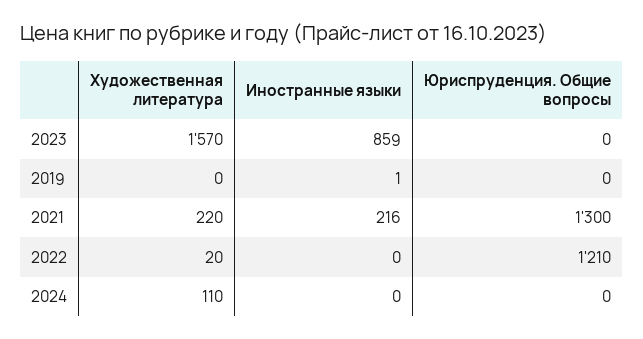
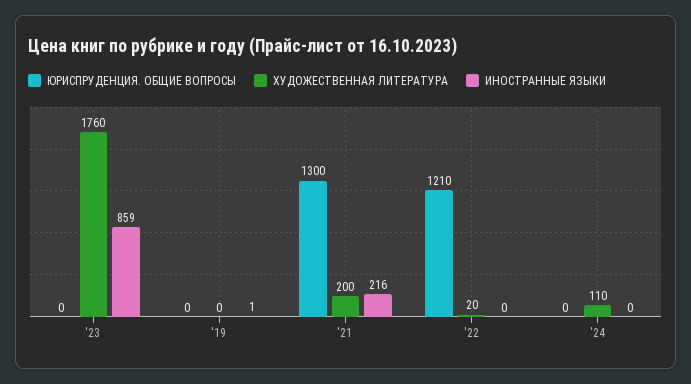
Художественная литература, 2023: 1570 -> 1760
Художественная литература, 2021: 220 -> 200

